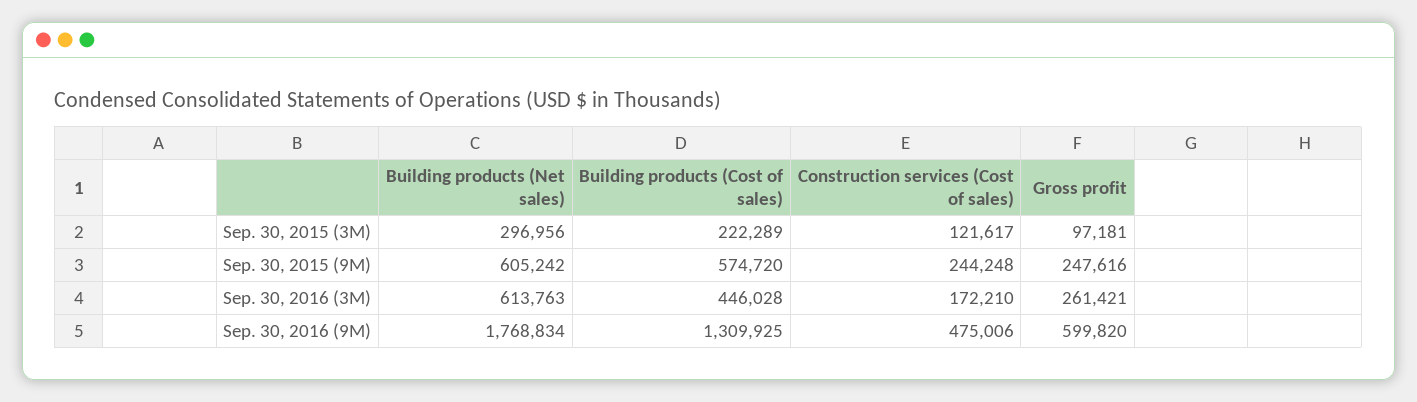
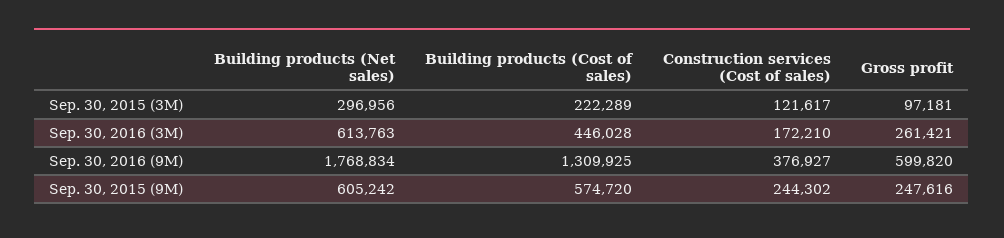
Construction services (Cost of sales), Sep. 30, 2015 (9M): 244248 -> 244302
Construction services (Cost of sales), Sep. 30, 2016 (9M): 475006 -> 376927

